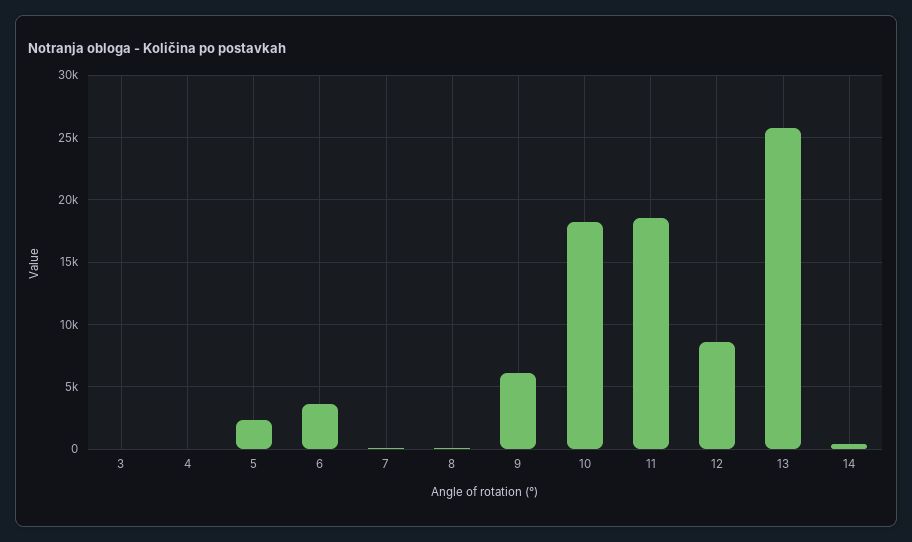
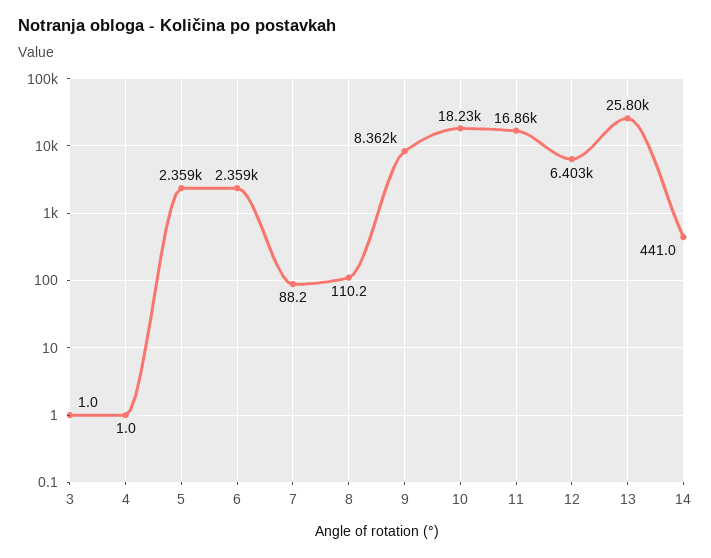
6: 3500 -> 2359
9: 6000 -> 8362
11: 18500 -> 16860
12: 8500 -> 6403

